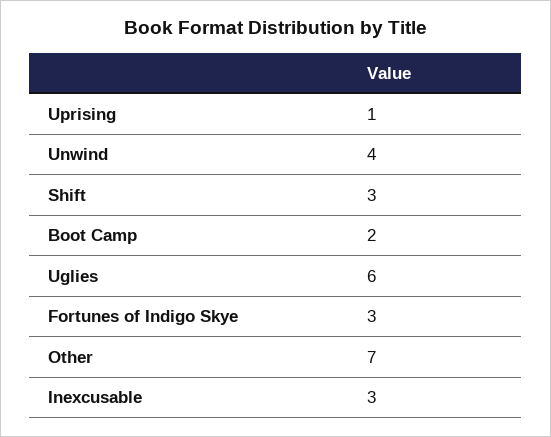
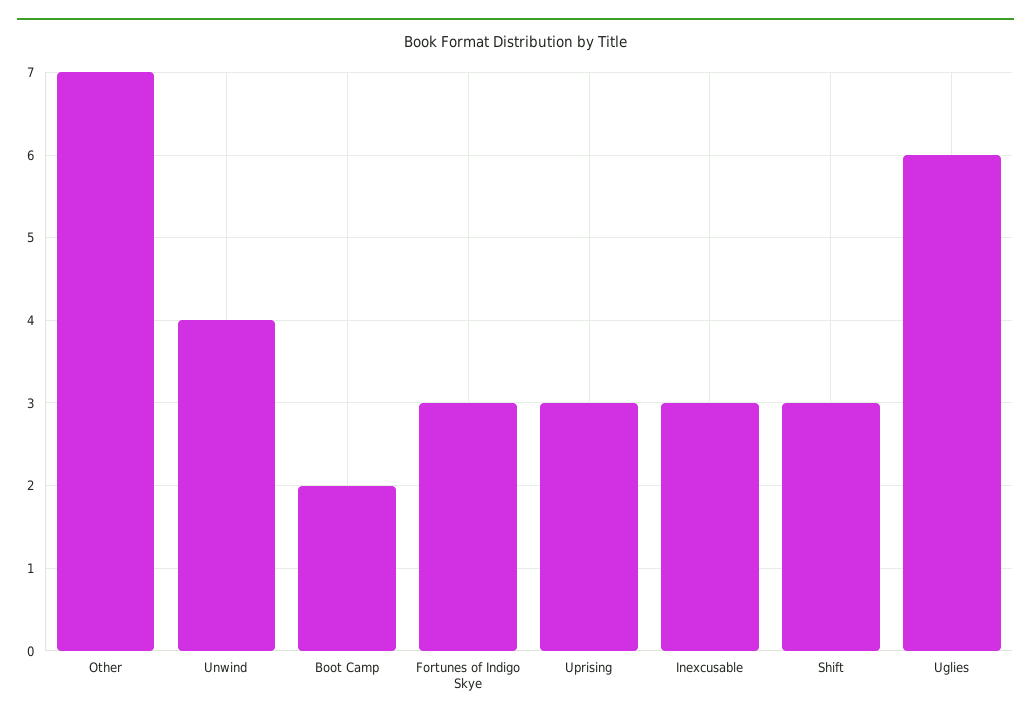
Uprising: 1 -> 3

